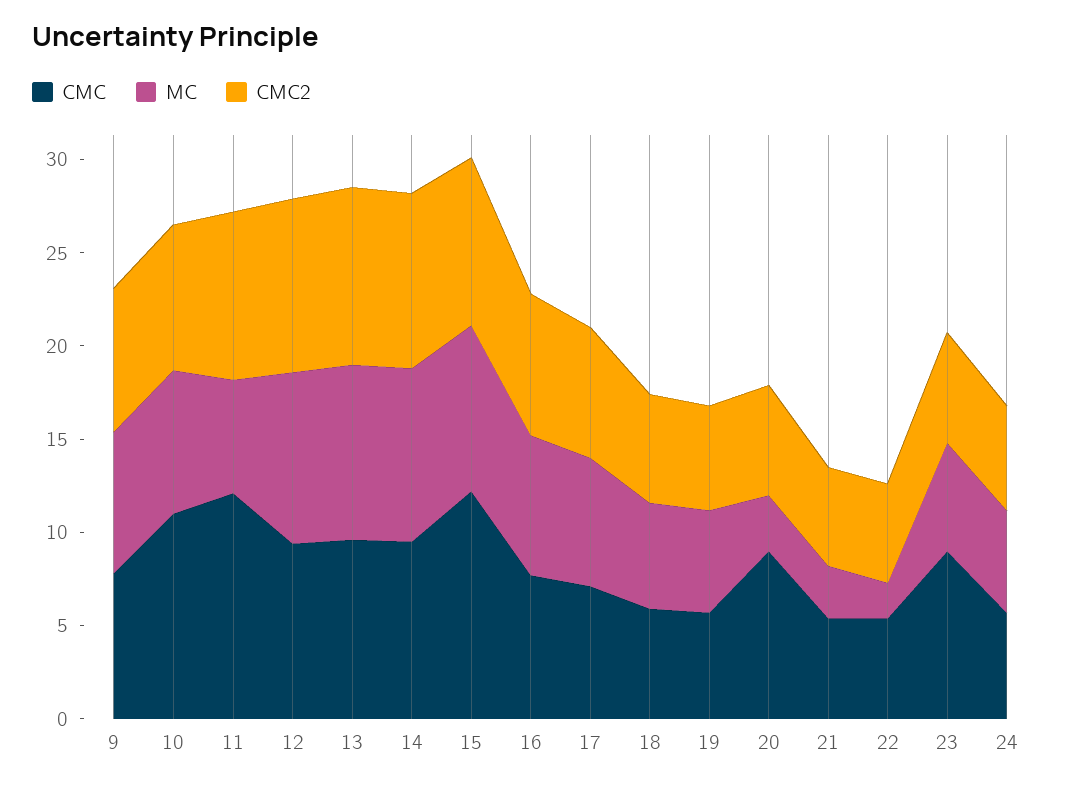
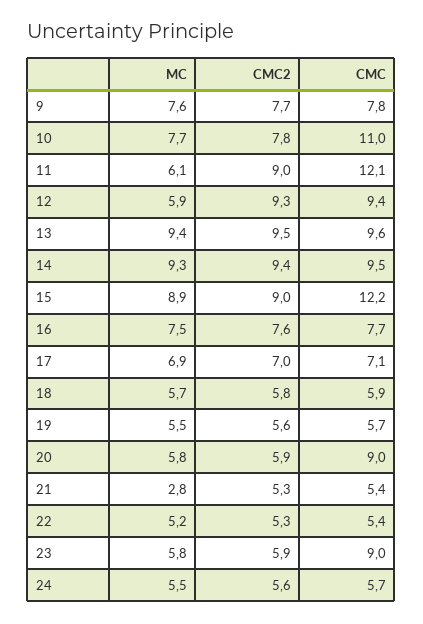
MC, 12: 9 -> 5.9
MC, 20: 3 -> 5.8
MC, 22: 2 -> 5.2

